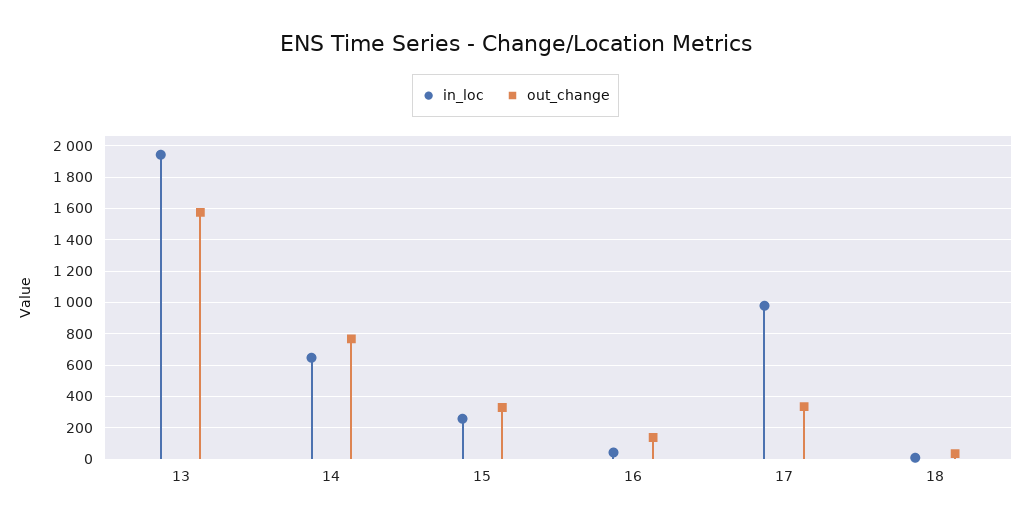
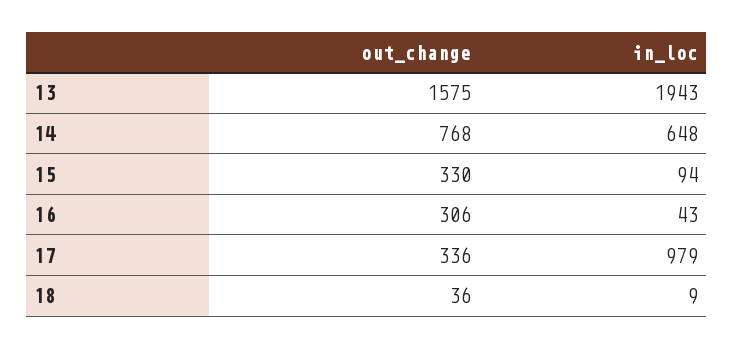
in_loc, 15: 250 -> 94
out_change, 16: 150 -> 306

